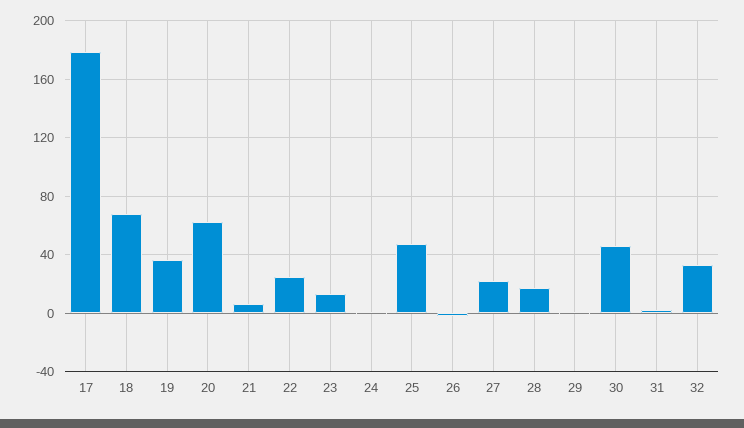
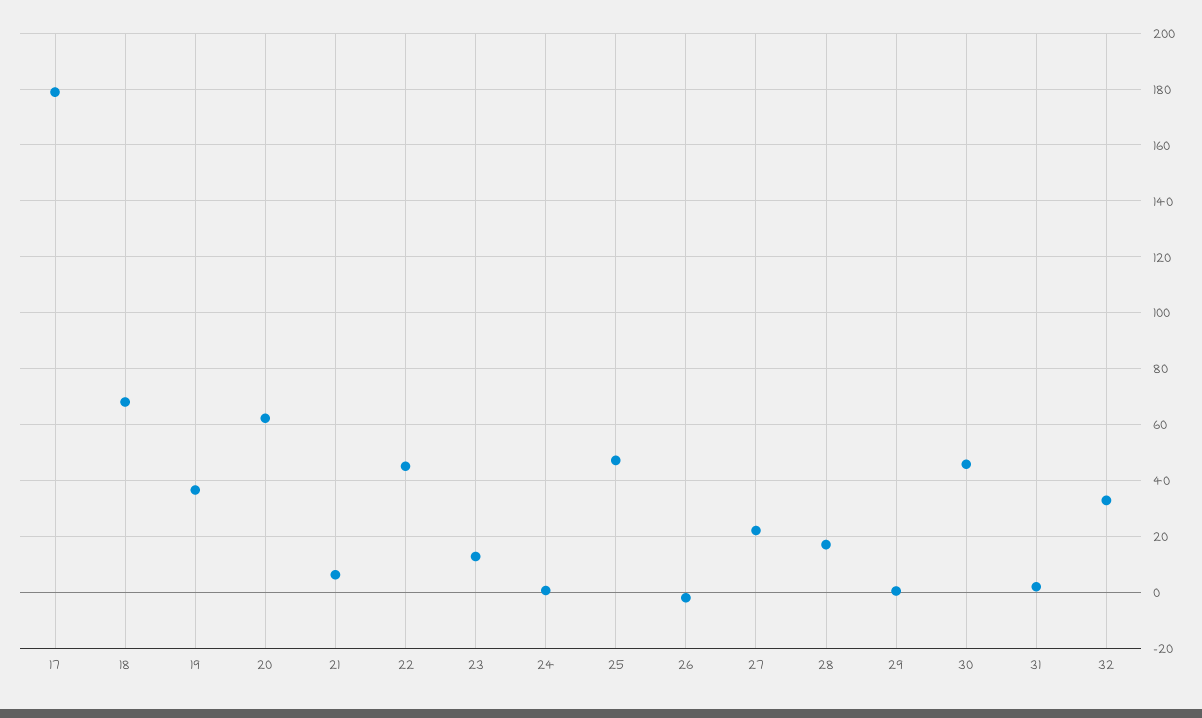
22: 25 -> 45

